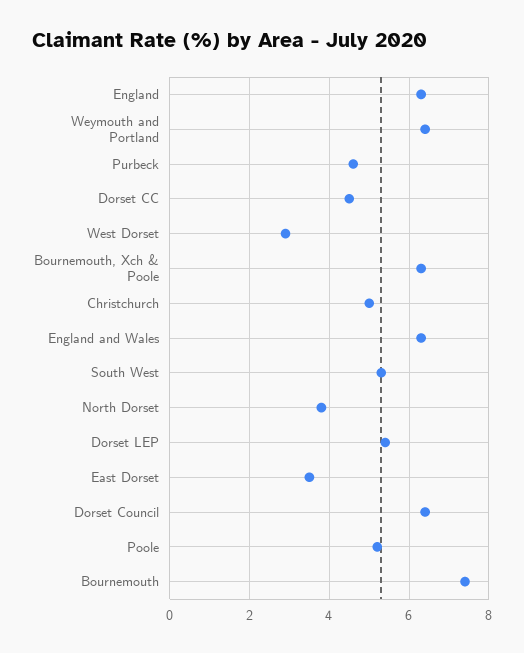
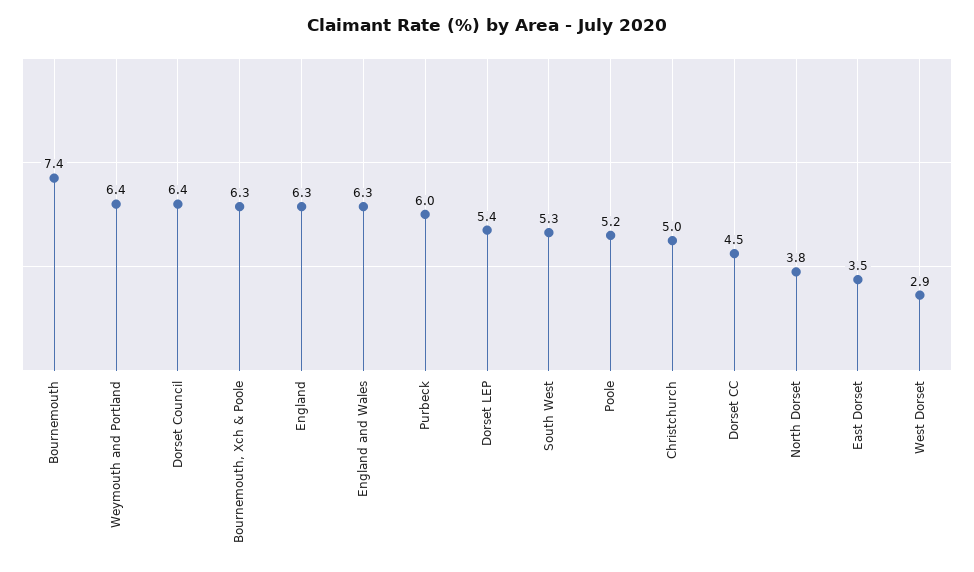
Purbeck: 4.5 -> 6

